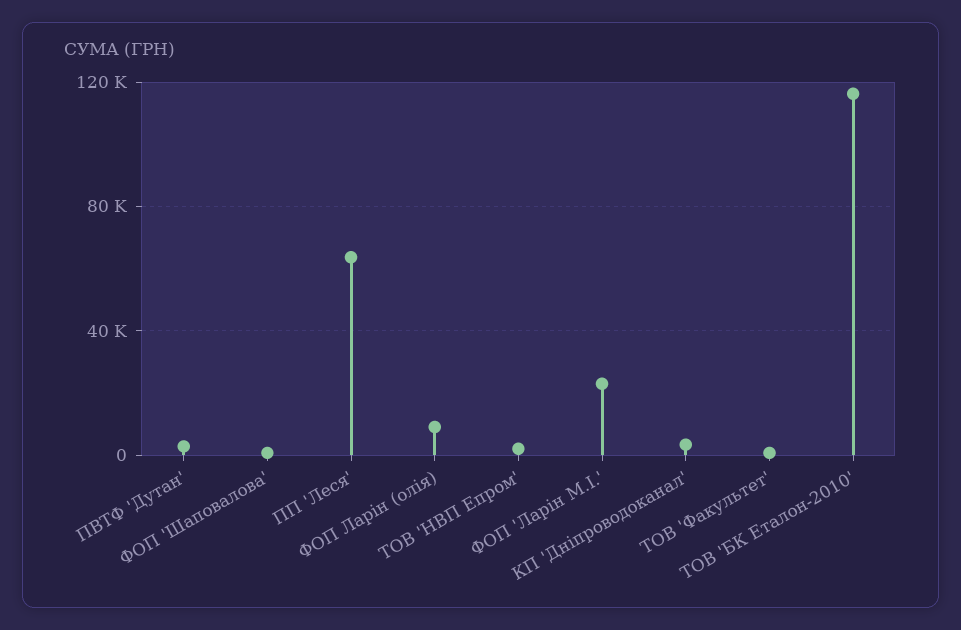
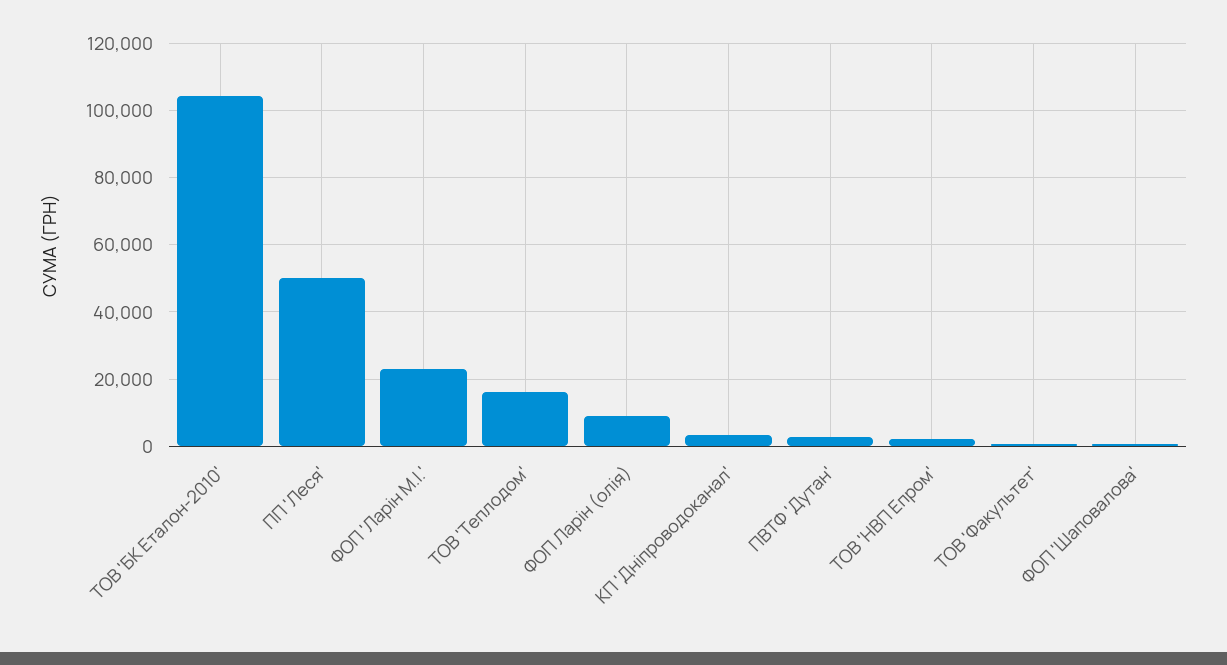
ПП 'Леся': 65000 -> 50000
ТОВ 'БК Еталон-2010': 115000 -> 104000
ТОВ 'Теплодом': none -> 16000

